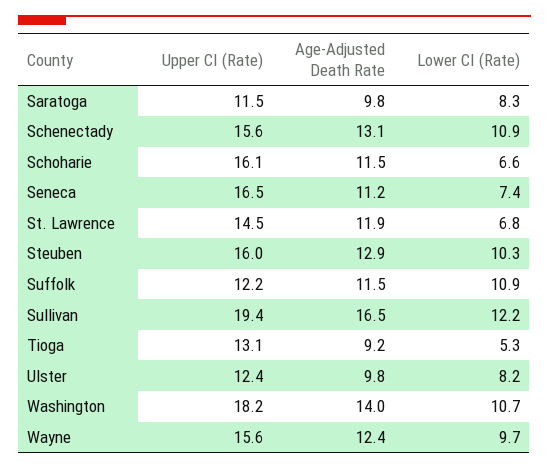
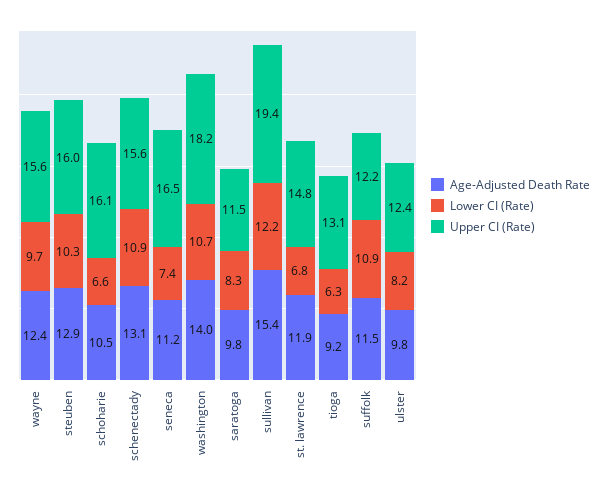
Age-Adjusted Death Rate, Schoharie: 11.5 -> 10.5
Upper CI (Rate), St. Lawrence: 14.5 -> 14.8
Age-Adjusted Death Rate, Sullivan: 16.5 -> 15.4
Lower CI (Rate), Tioga: 5.3 -> 6.3

